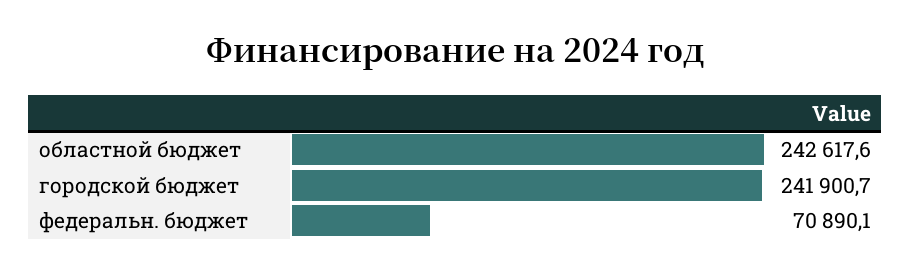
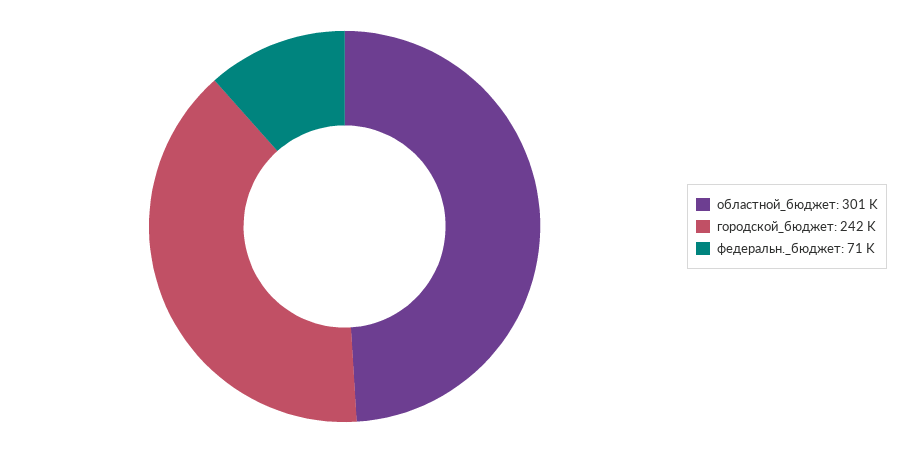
областной бюджет: 242617.6 -> 301000

